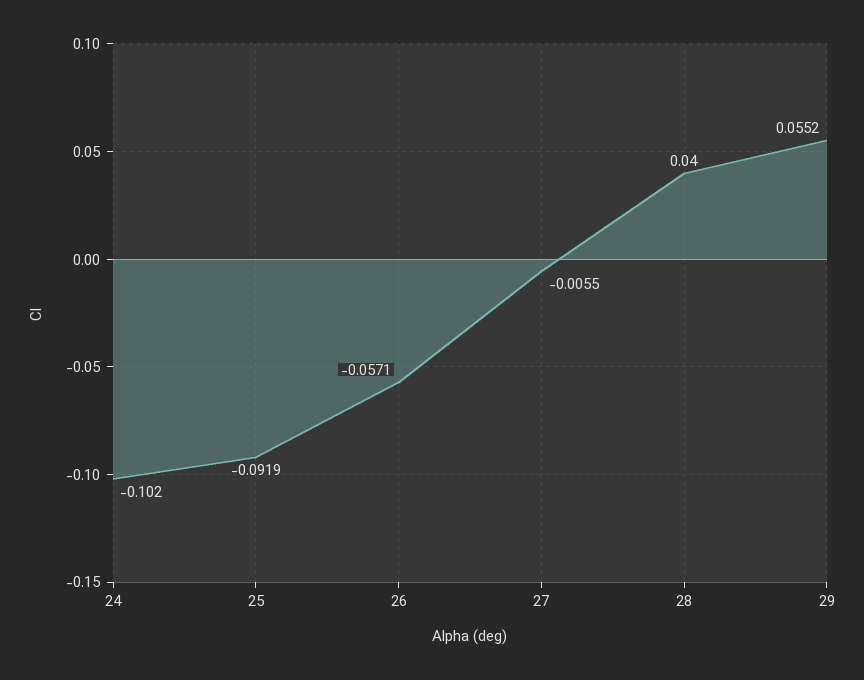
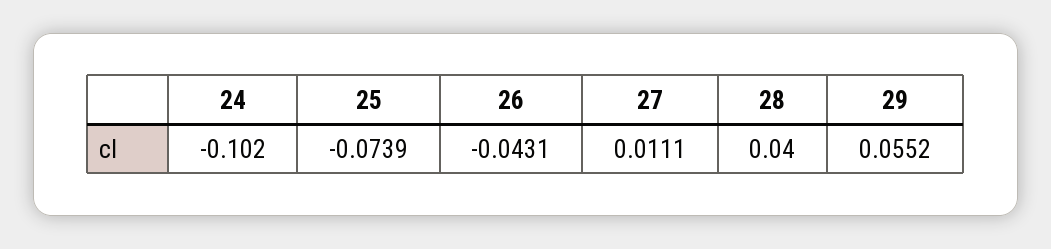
25: -0.0919 -> -0.0739
26: -0.0571 -> -0.0431
27: -0.0055 -> 0.0111

